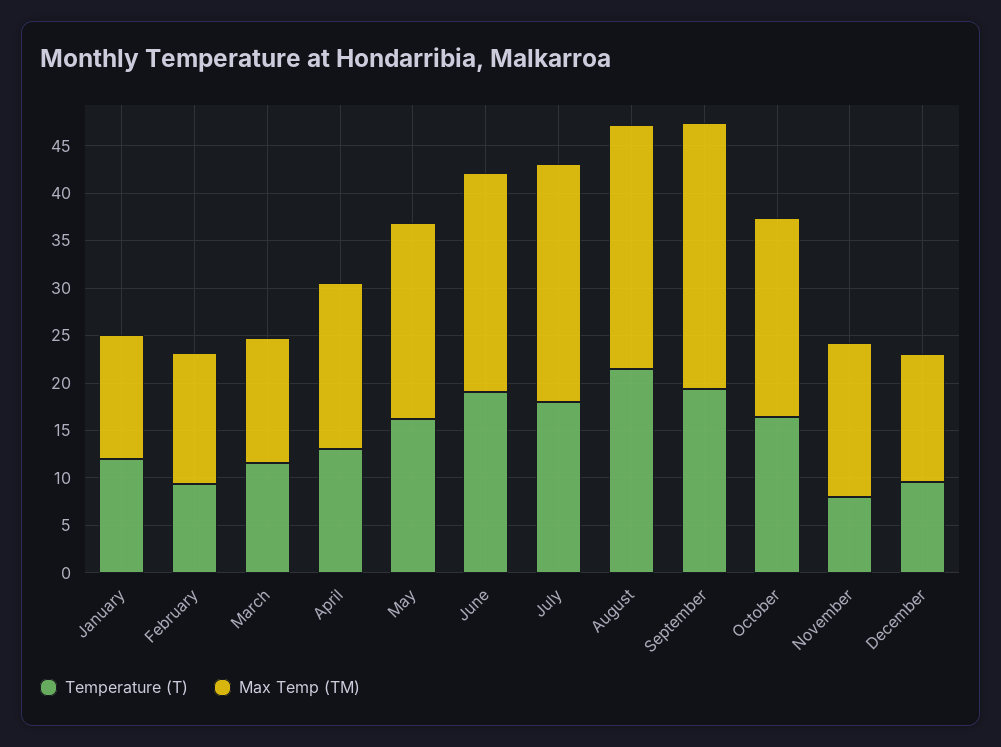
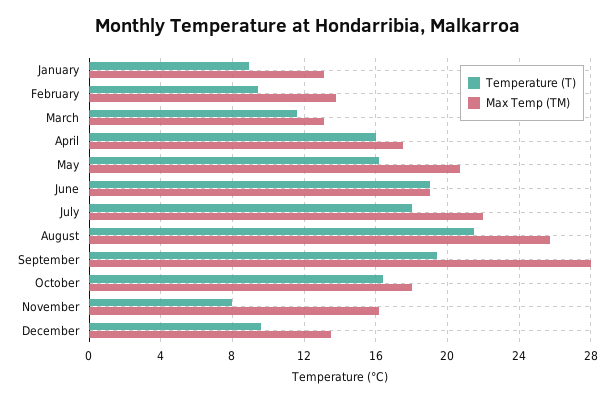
Temperature (T), January: 12 -> 9
Temperature (T), April: 13 -> 16
Max Temp (TM), June: 23 -> 19
Max Temp (TM), July: 25 -> 22
Max Temp (TM), October: 21 -> 18

